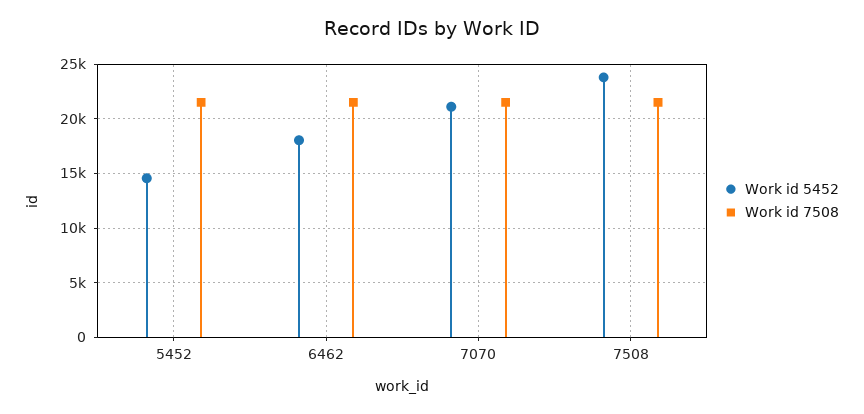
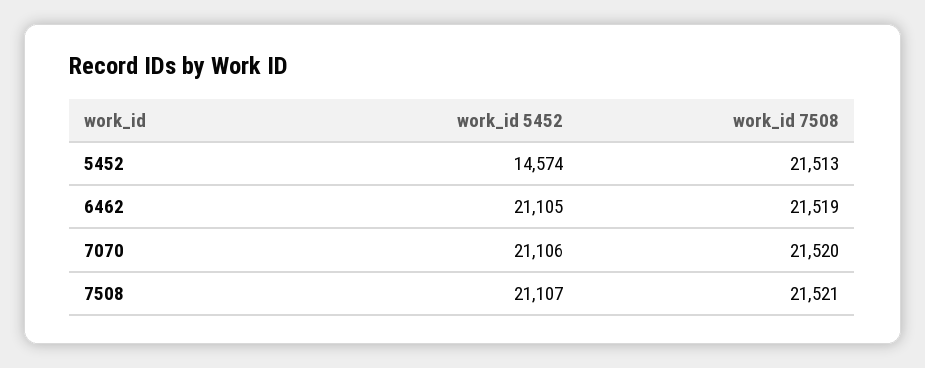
Work id 5452, 6462: 18000 -> 21105
Work id 5452, 7508: 24000 -> 21107

